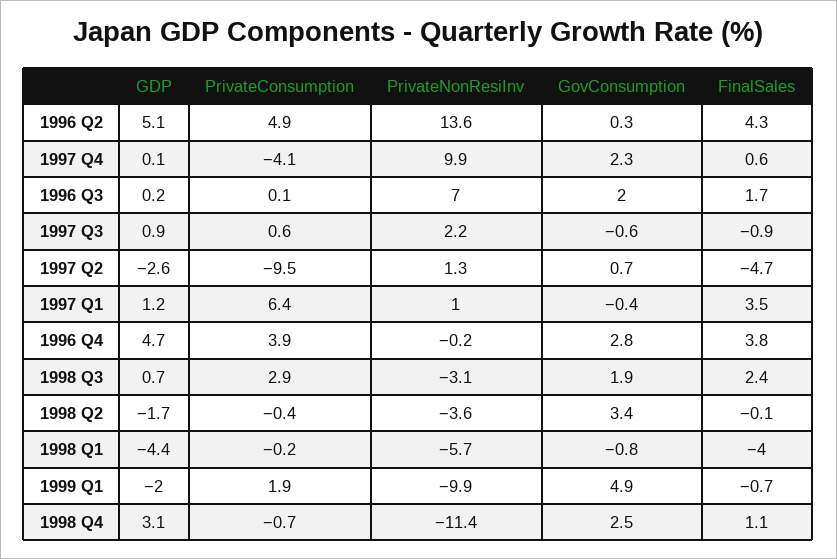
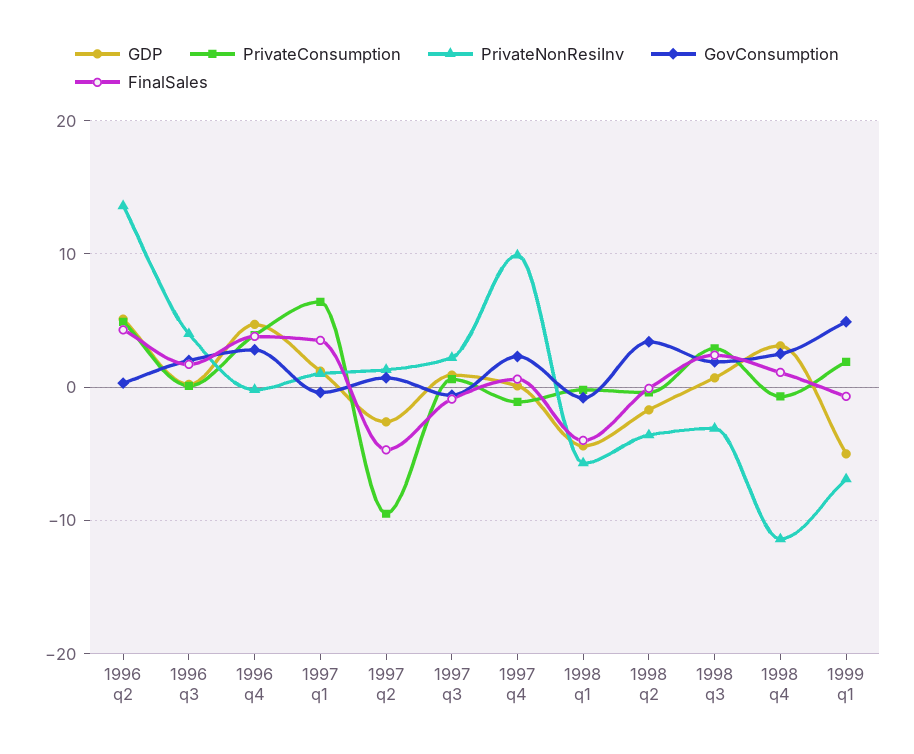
PrivateConsumption, 1997 Q4: -4.1 -> -1
PrivateNonResiInv, 1996 Q3: 7 -> 4
GDP, 1999 Q1: -2 -> -5
PrivateNonResiInv, 1999 Q1: -9.9 -> -7

